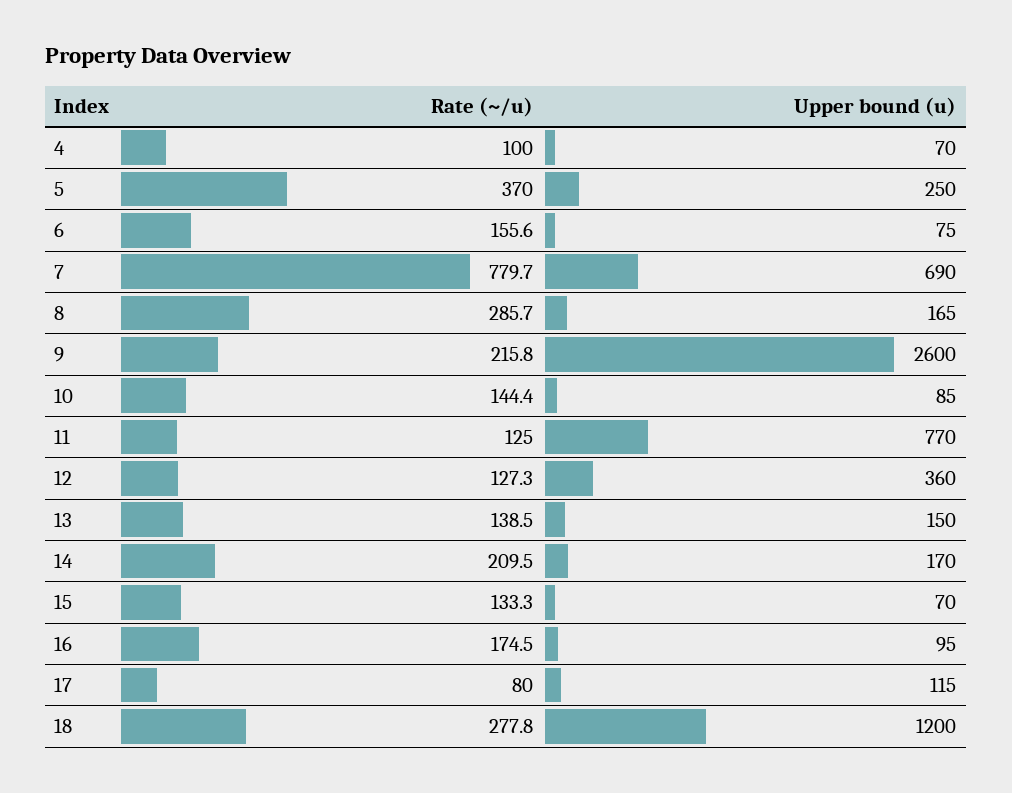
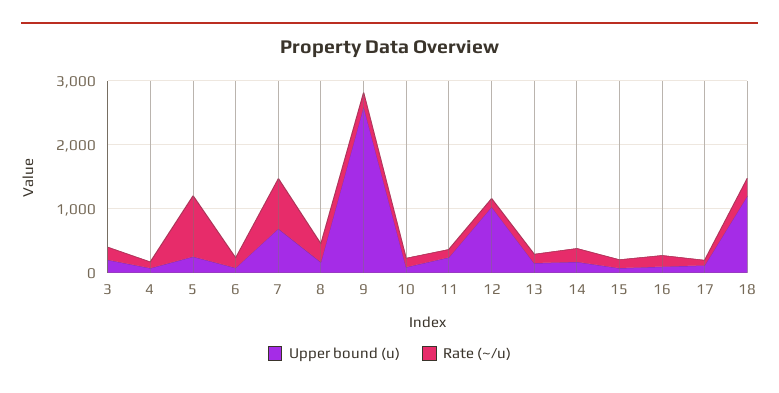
Rate (~/u), 5: 370 -> 1000
Upper bound (u), 11: 770 -> 200
Upper bound (u), 12: 360 -> 1000
Upper bound (u), 3: none -> 200
Rate (~/u), 3: none -> 200

